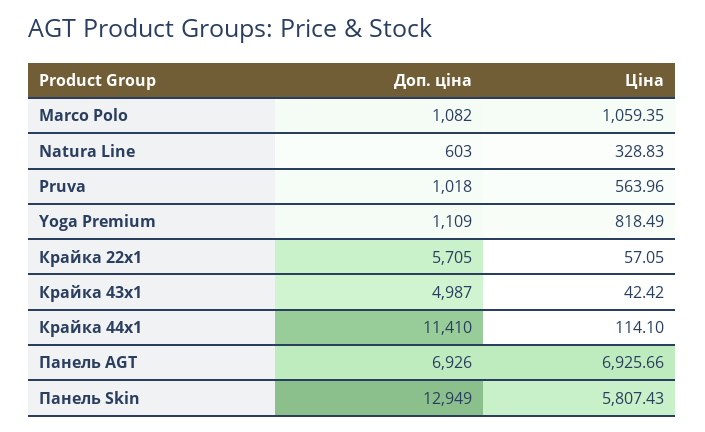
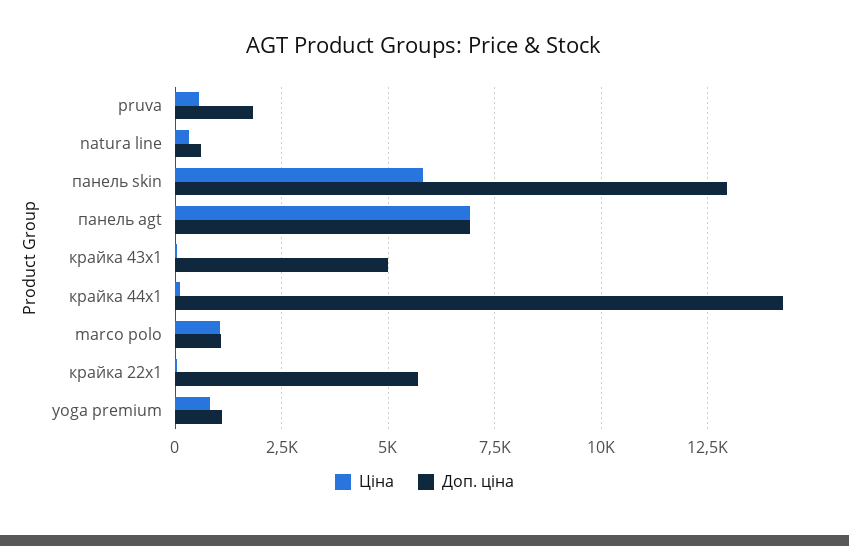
Доп. ціна, Pruva: 1018 -> 1750
Доп. ціна, Крайка 44x1: 11410 -> 14250

